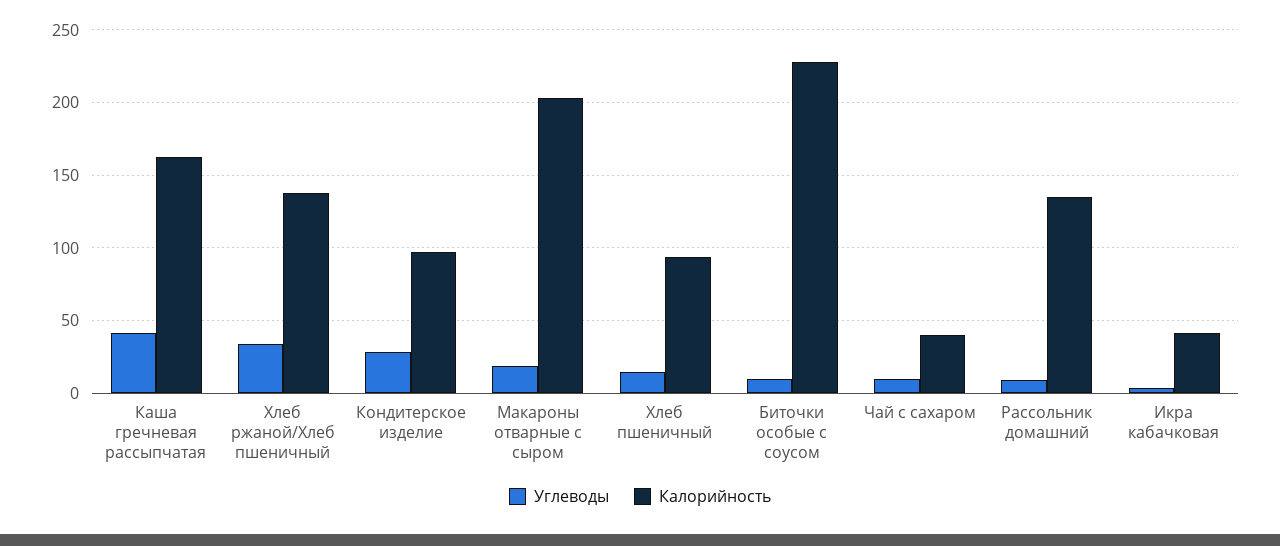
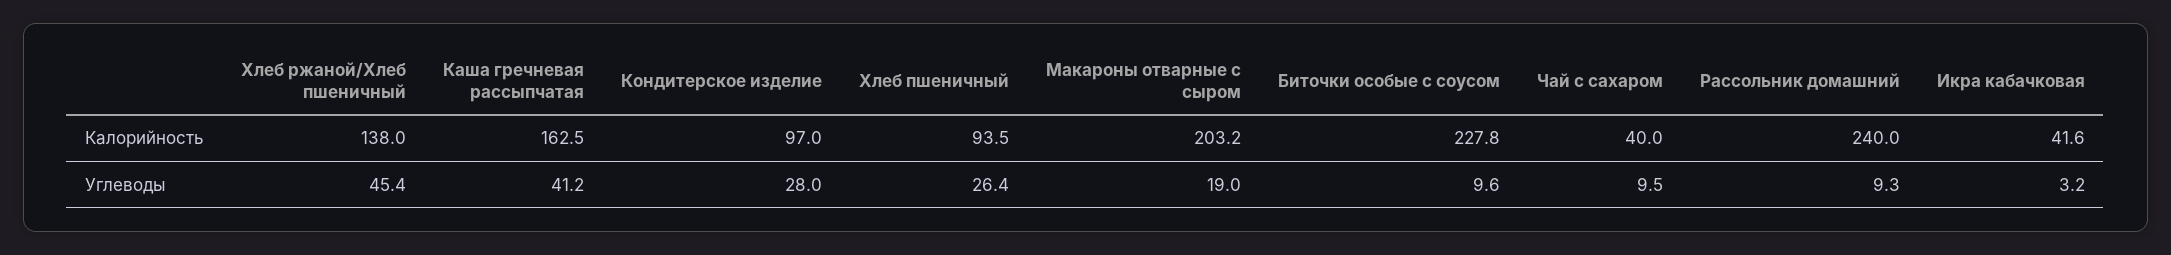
Углеводы, Хлеб ржаной/Хлеб пшеничный: 35 -> 45.4
Углеводы, Хлеб пшеничный: 15 -> 26.4
Калорийность, Рассольник домашний: 135 -> 240

